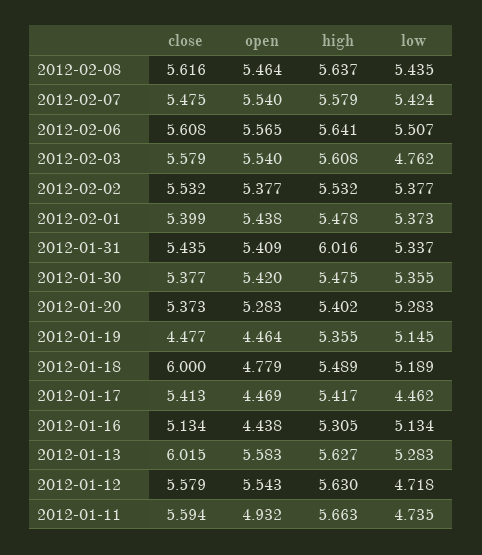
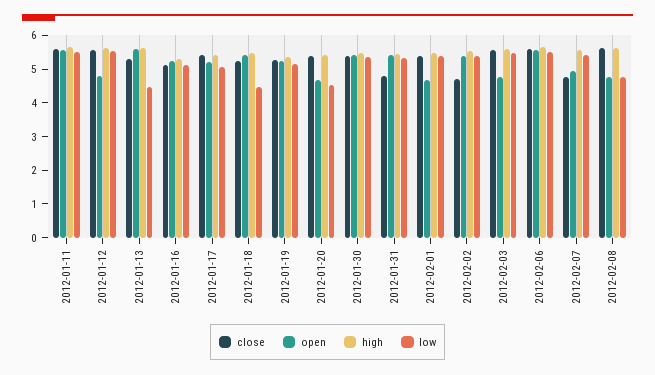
open, 2012-02-08: 5.464 -> 4.75
low, 2012-02-08: 5.435 -> 4.75
close, 2012-02-07: 5.475 -> 4.75
open, 2012-02-07: 5.54 -> 5
open, 2012-02-03: 5.54 -> 4.75
low, 2012-02-03: 4.762 -> 5.5
close, 2012-02-02: 5.532 -> 4.75
open, 2012-02-01: 5.438 -> 4.75
close, 2012-01-31: 5.435 -> 4.75
high, 2012-01-31: 6.016 -> 5.5
open, 2012-01-20: 5.283 -> 4.75
low, 2012-01-20: 5.283 -> 4.5
close, 2012-01-19: 4.477 -> 5.25
open, 2012-01-19: 4.464 -> 5.25
close, 2012-01-18: 6 -> 5.25
open, 2012-01-18: 4.779 -> 5.5
low, 2012-01-18: 5.189 -> 4.5
open, 2012-01-17: 4.469 -> 5.25
low, 2012-01-17: 4.462 -> 5
open, 2012-01-16: 4.438 -> 5.25
close, 2012-01-13: 6.015 -> 5.25
low, 2012-01-13: 5.283 -> 4.5
open, 2012-01-12: 5.543 -> 4.75
low, 2012-01-12: 4.718 -> 5.5
open, 2012-01-11: 4.932 -> 5.5
low, 2012-01-11: 4.735 -> 5.5

